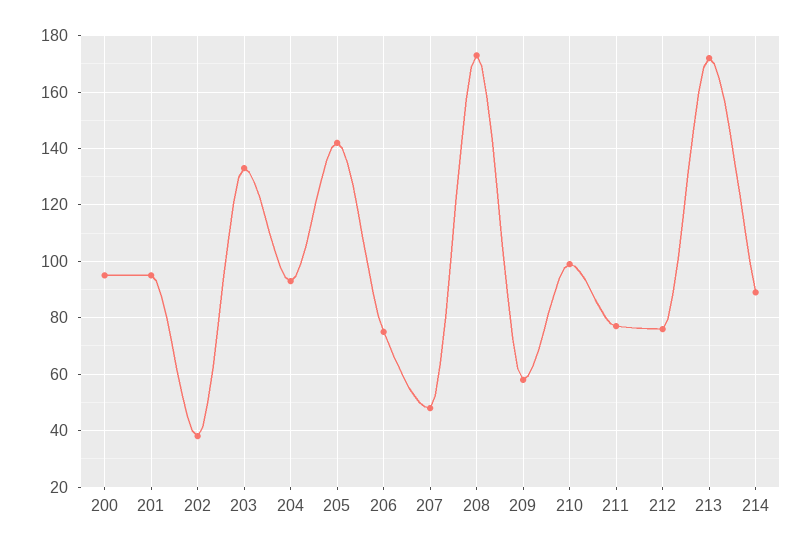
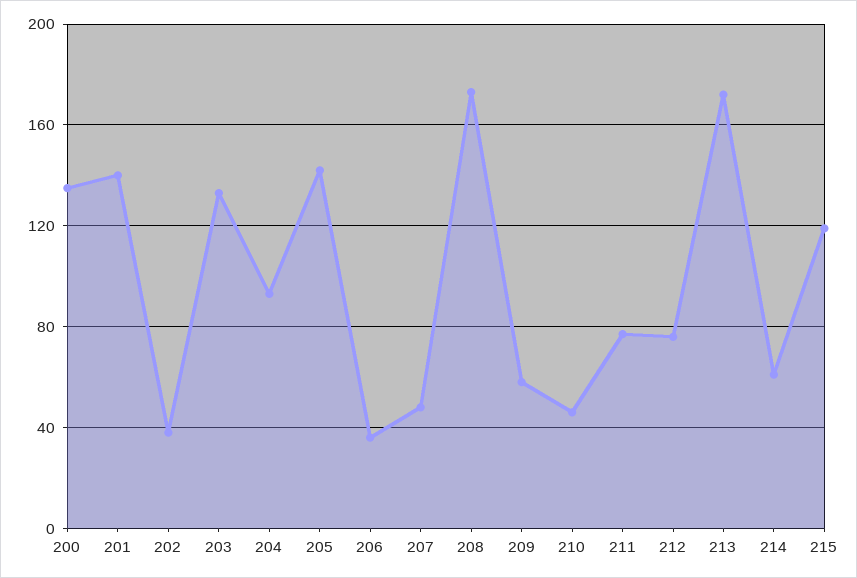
200: 95 -> 135
201: 95 -> 140
206: 75 -> 35
210: 100 -> 45
214: 90 -> 60
215: none -> 120

